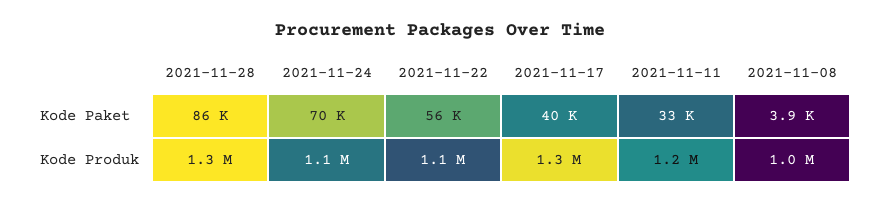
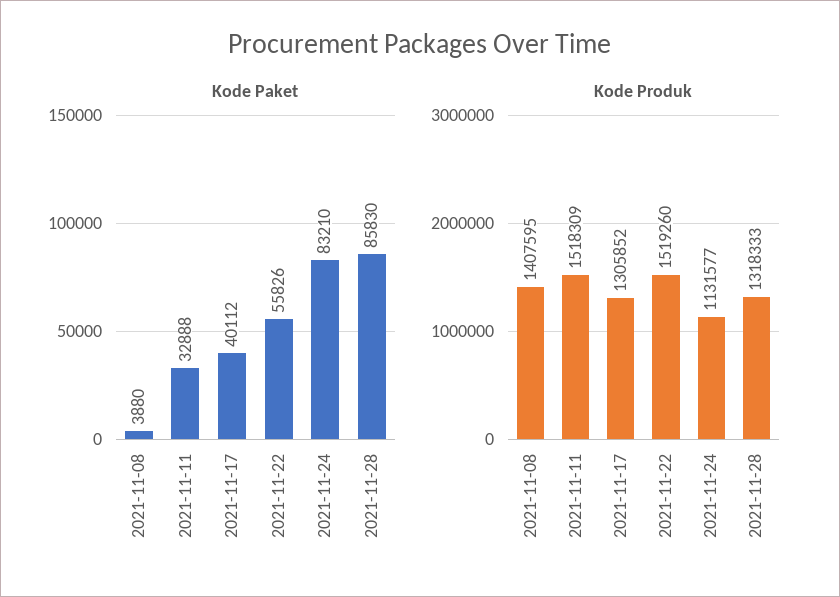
Kode Paket, 2021-11-24: 70000 -> 83210
Kode Produk, 2021-11-22: 1100000 -> 1519260
Kode Produk, 2021-11-11: 1200000 -> 1518309
Kode Produk, 2021-11-08: 1000000 -> 1407595

